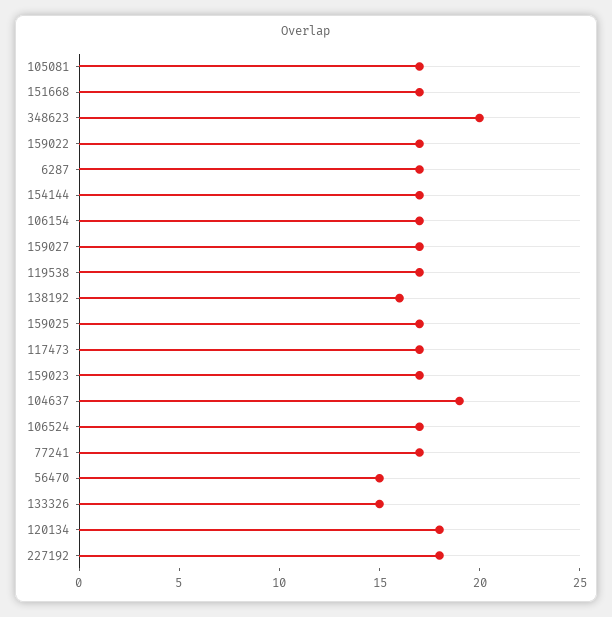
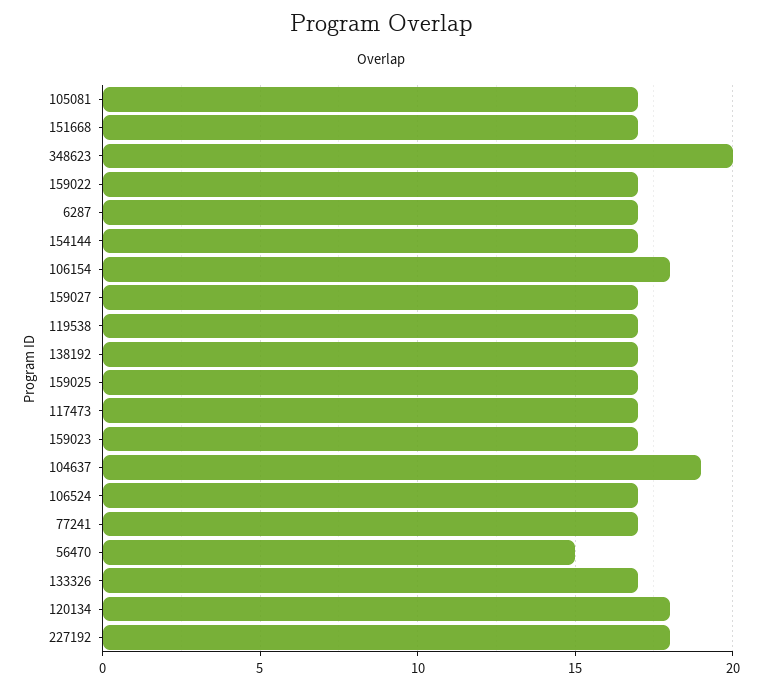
106154: 17 -> 18
138192: 16 -> 17
133326: 15 -> 17

